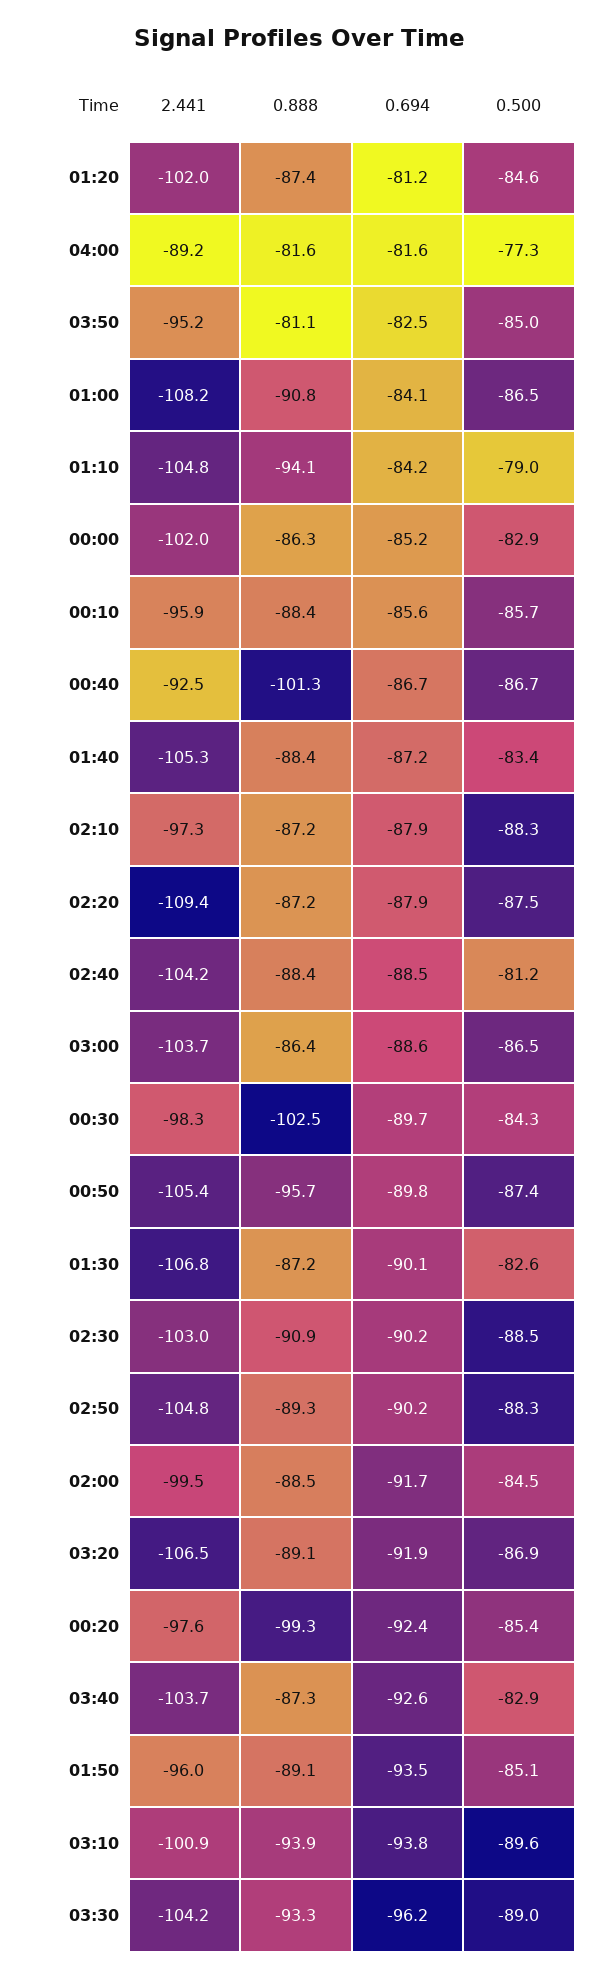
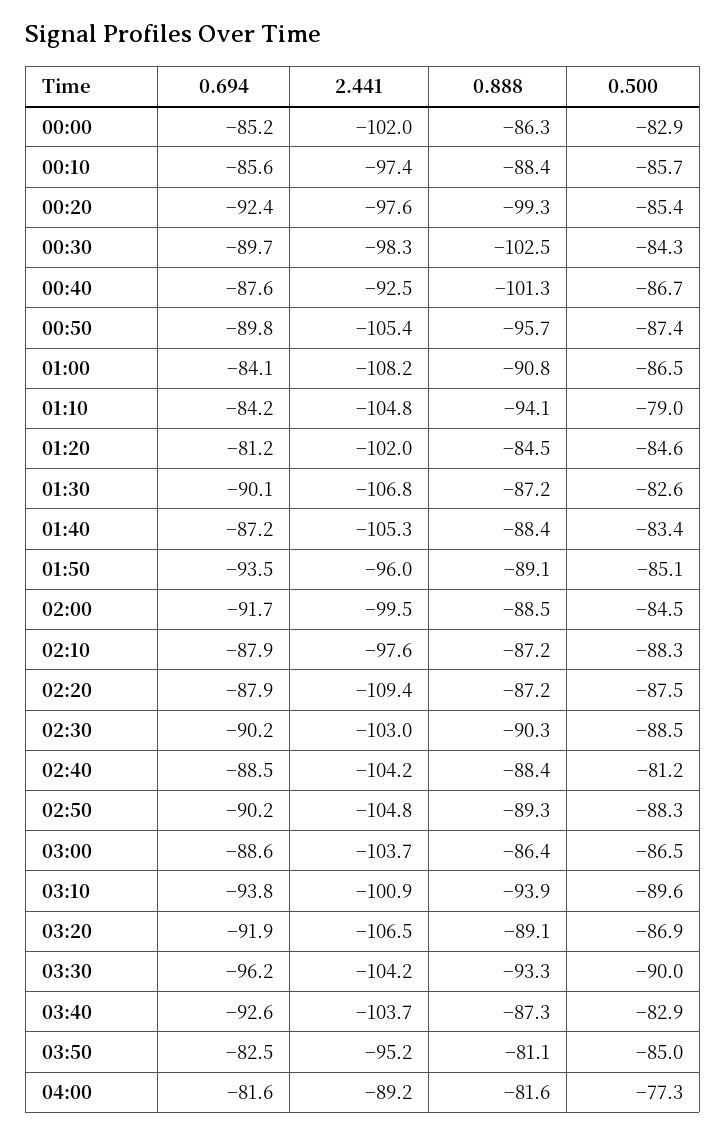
0.888, 01:20: -87.4 -> -84.5
2.441, 00:10: -95.9 -> -97.4
0.694, 00:40: -86.7 -> -87.6
2.441, 02:10: -97.3 -> -97.6
0.888, 02:30: -90.9 -> -90.3
0.500, 03:30: -89 -> -90

